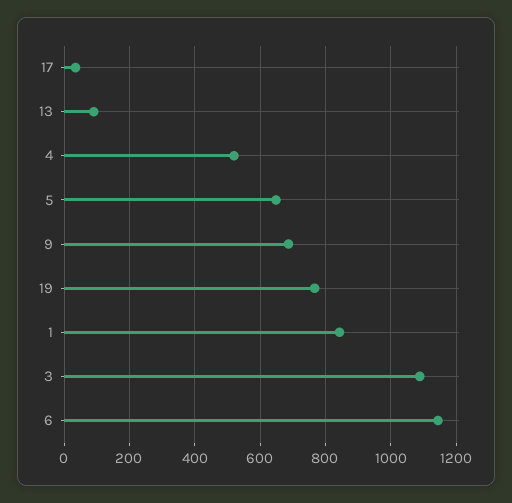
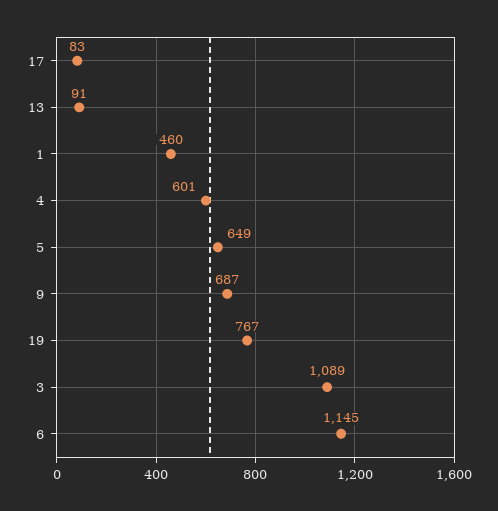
17: 40 -> 83
4: 520 -> 601
1: 840 -> 460

